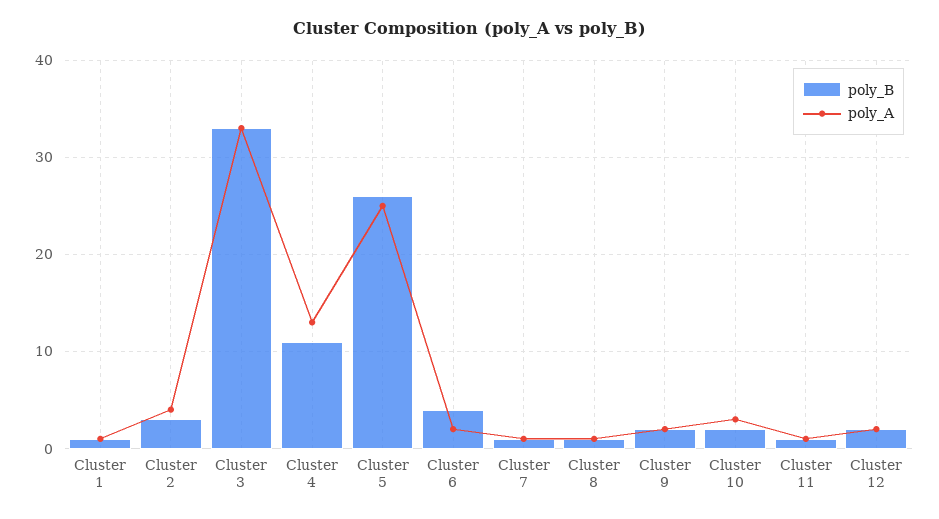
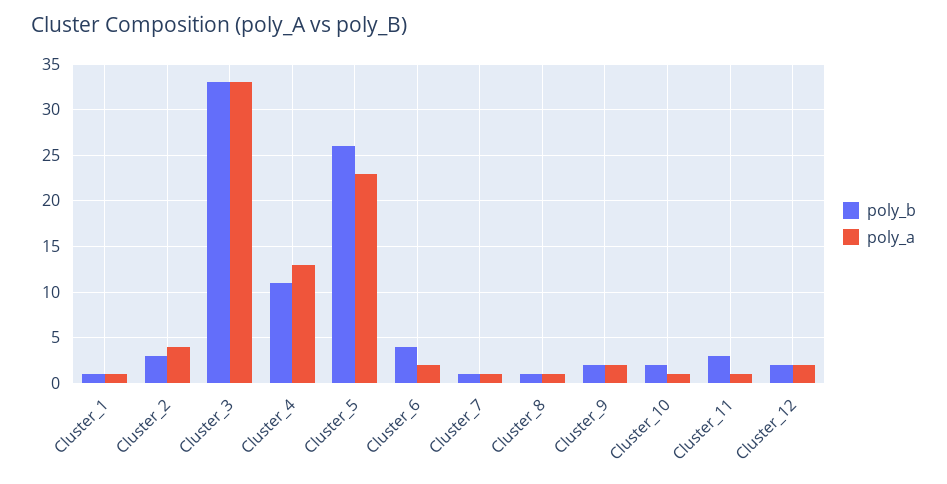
poly_A, Cluster 5: 25 -> 23
poly_A, Cluster 10: 3 -> 1
poly_B, Cluster 11: 1 -> 3

